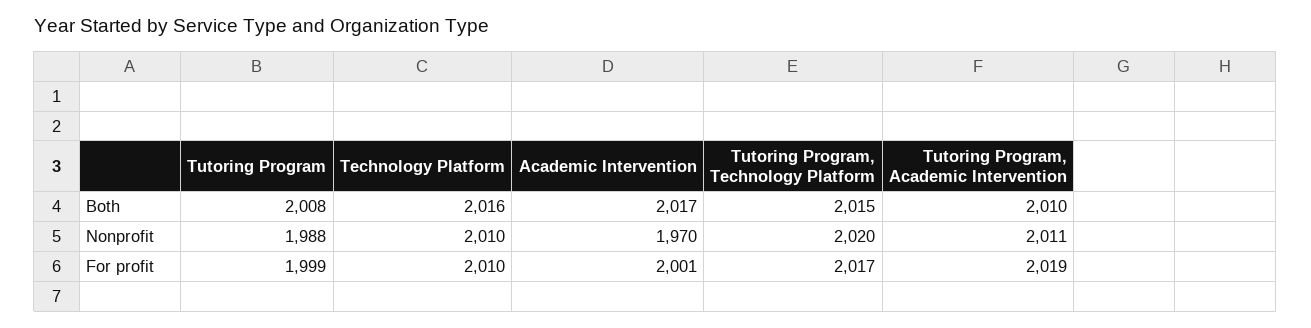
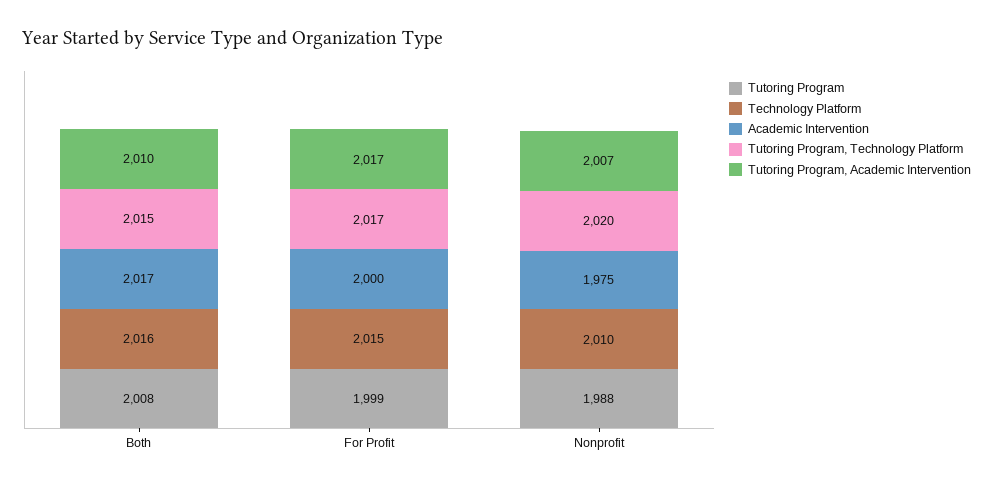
Academic Intervention, Nonprofit: 1970 -> 1975
Tutoring Program, Academic Intervention, Nonprofit: 2011 -> 2007
Technology Platform, For profit: 2010 -> 2015
Academic Intervention, For profit: 2001 -> 2000
Tutoring Program, Academic Intervention, For profit: 2019 -> 2017

